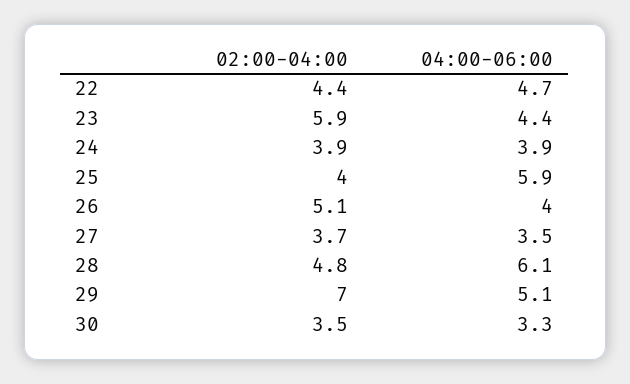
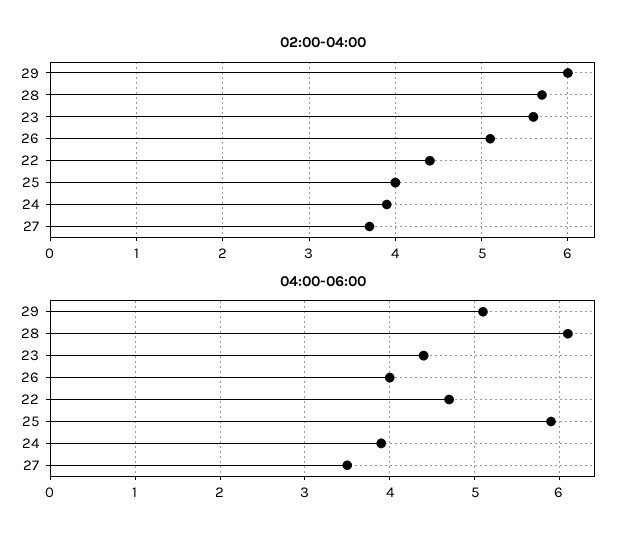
02:00-04:00, 23: 5.9 -> 5.6
02:00-04:00, 28: 4.8 -> 5.7
02:00-04:00, 29: 7 -> 6
02:00-04:00, 30: 3.5 -> none
04:00-06:00, 30: 3.3 -> none

